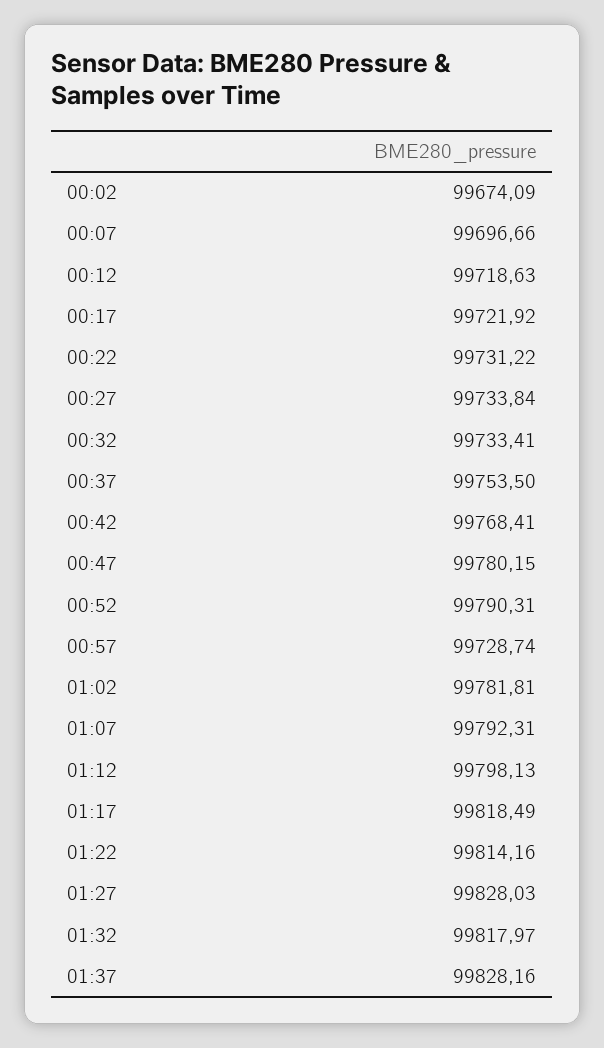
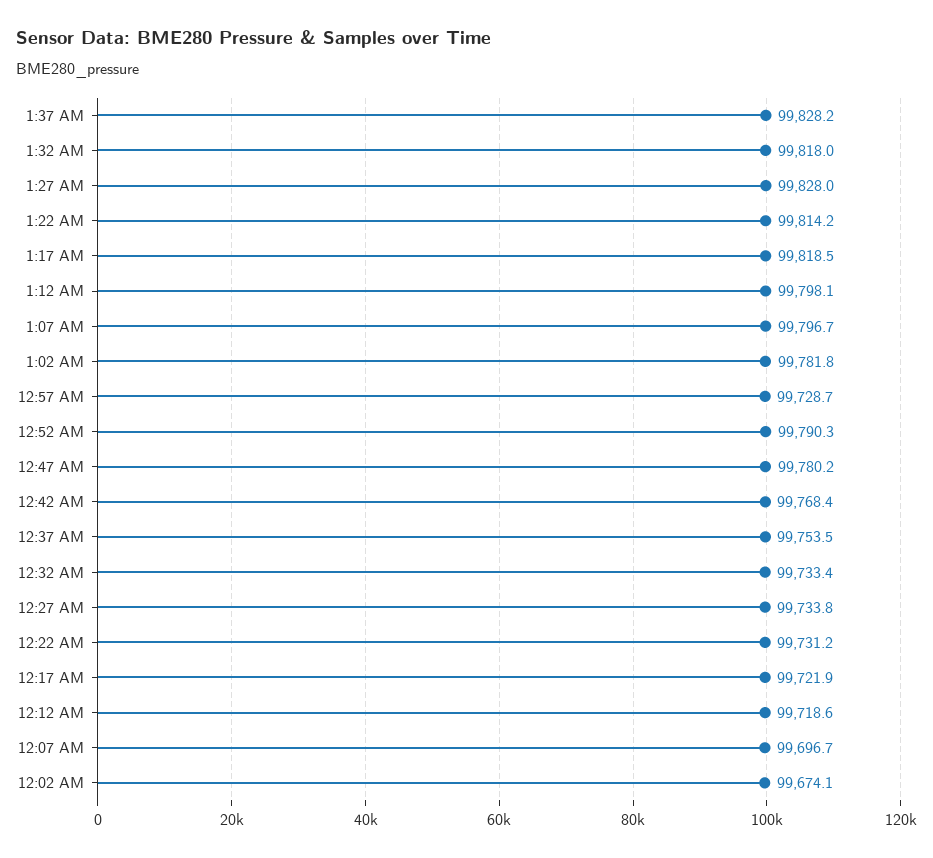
01:07: 99792.31 -> 99796.7

